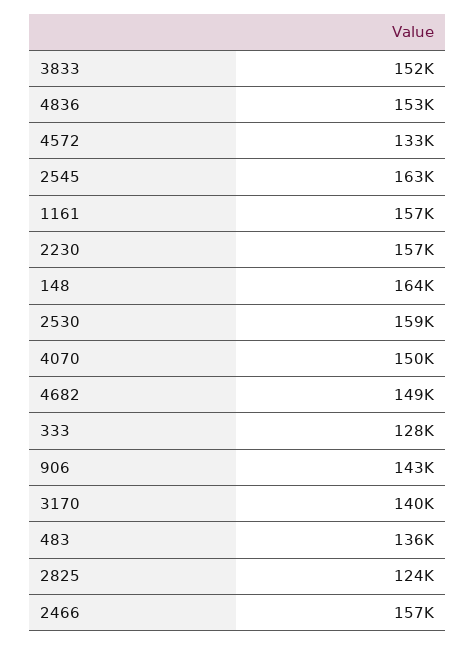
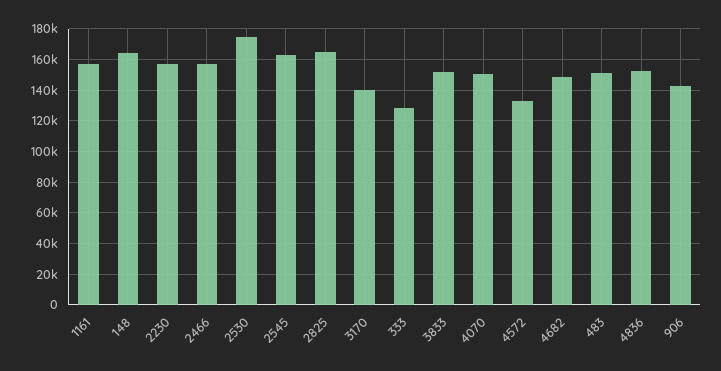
2530: 159000 -> 175000
483: 136000 -> 150000
2825: 124000 -> 165000

